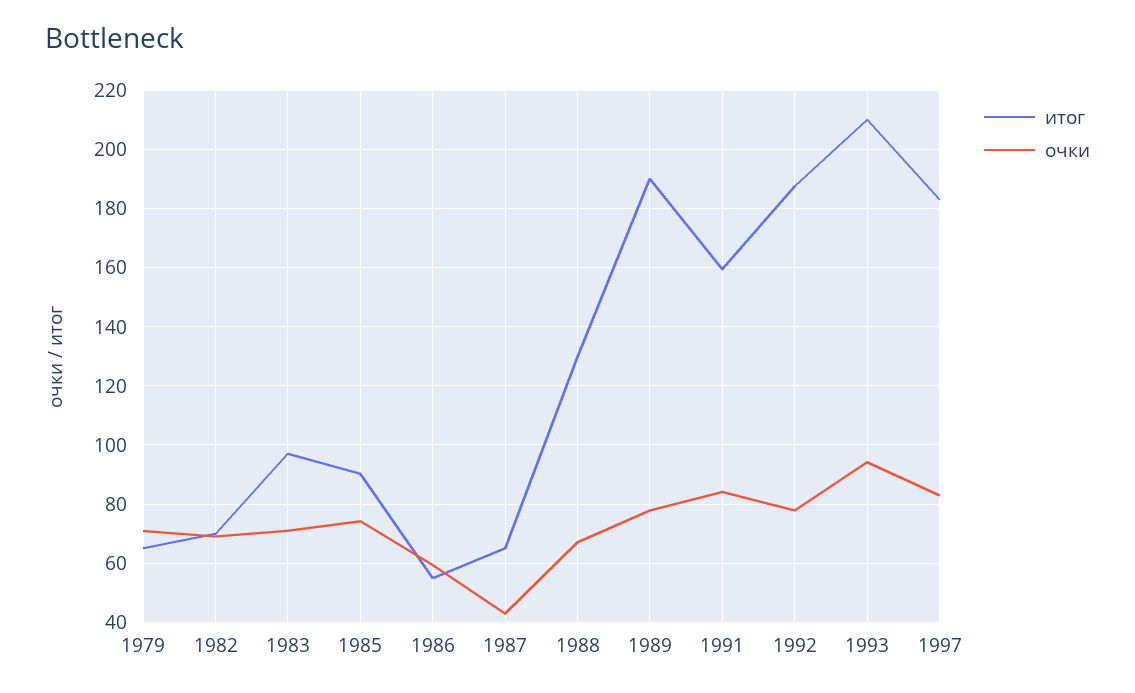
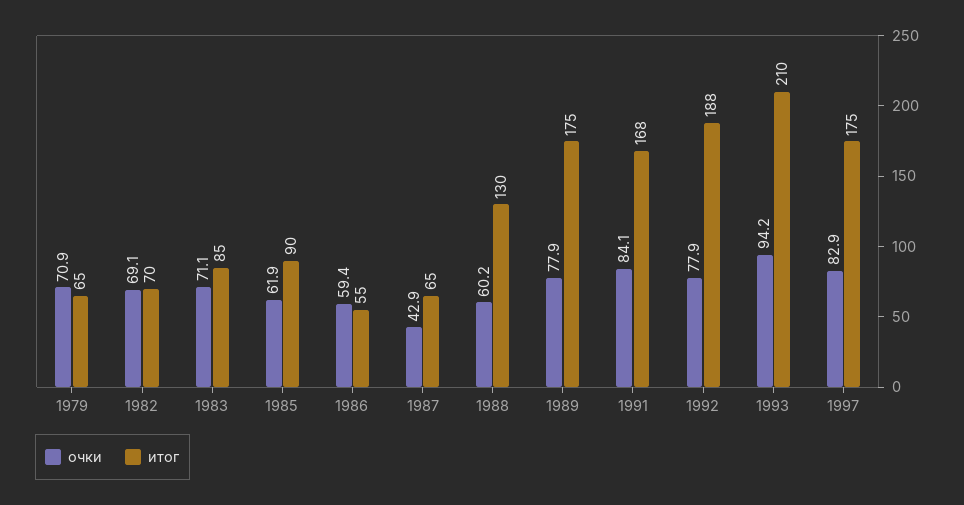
итог, 1983: 97.5 -> 85
очки, 1985: 75 -> 61.9
очки, 1988: 67.5 -> 60.2
итог, 1989: 190 -> 175
итог, 1991: 160 -> 168
итог, 1997: 182.5 -> 175

